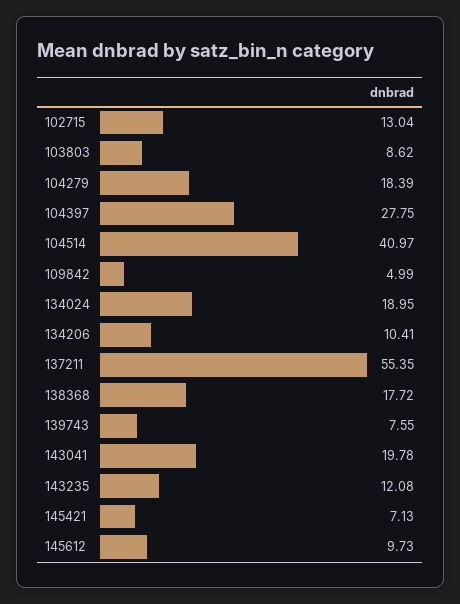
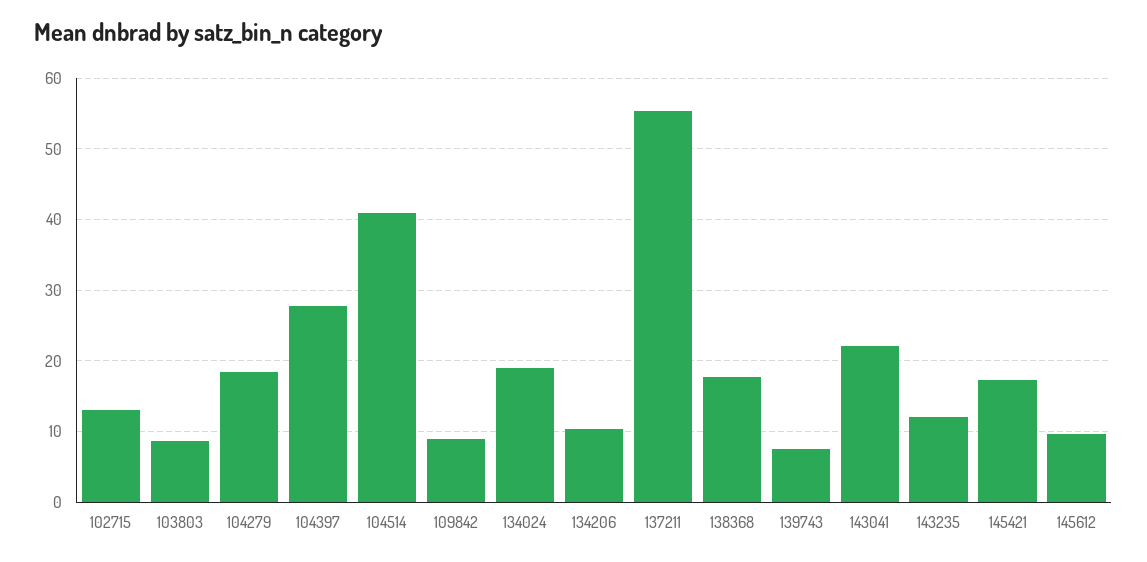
109842: 4.99 -> 9
143041: 19.78 -> 22
145421: 7.13 -> 17

